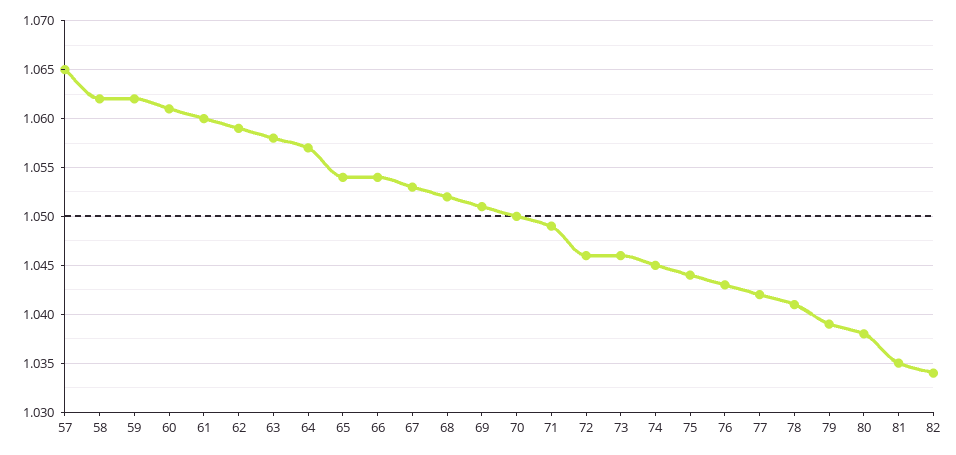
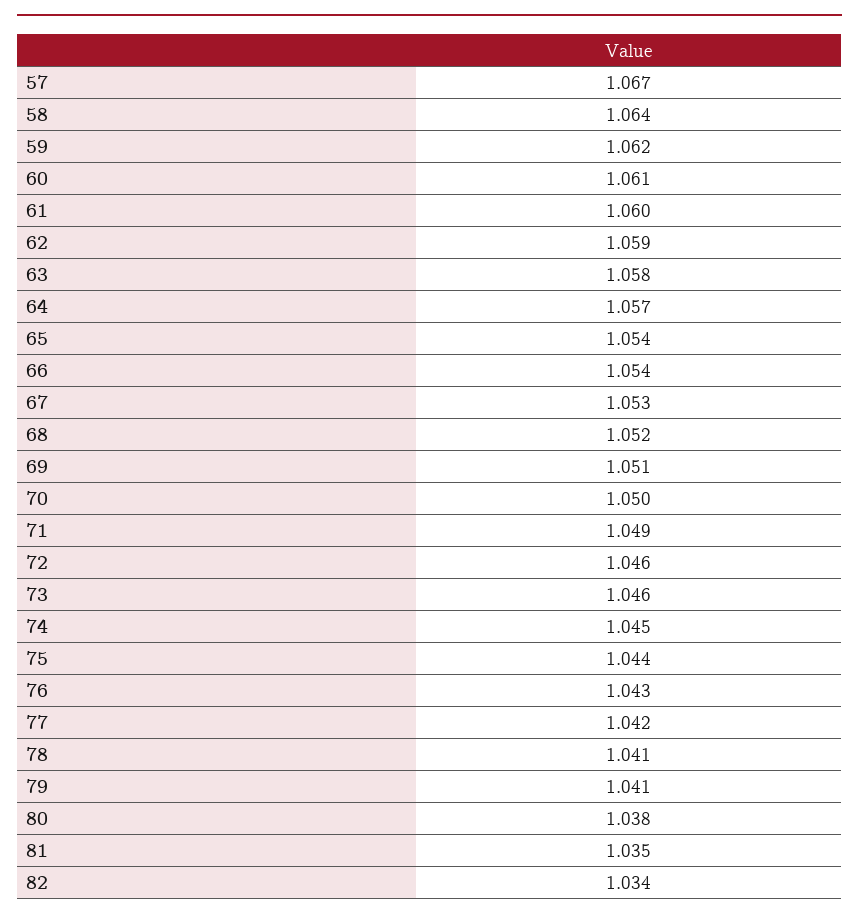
57: 1.065 -> 1.067
58: 1.062 -> 1.064
79: 1.039 -> 1.041

